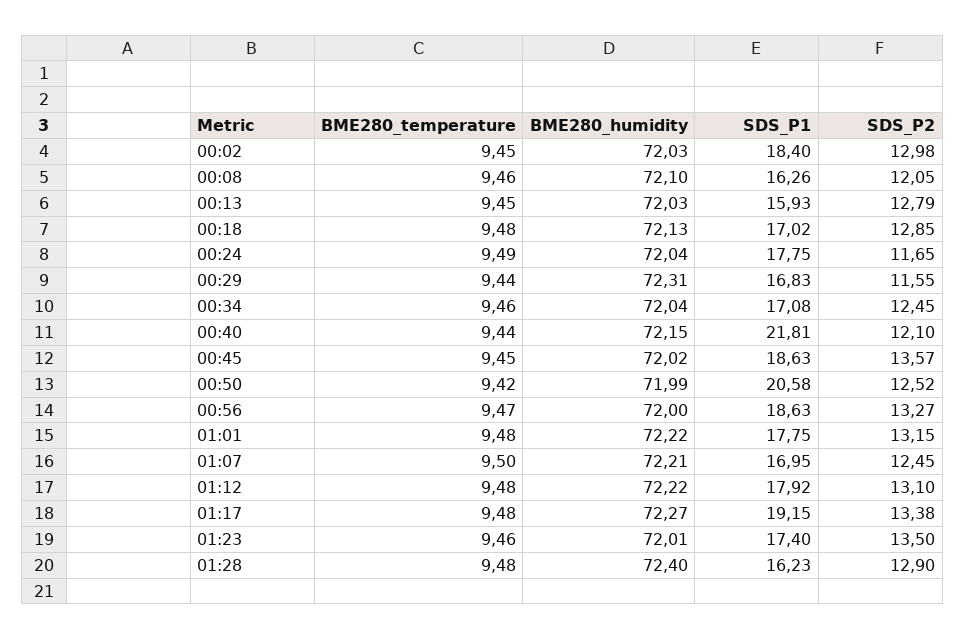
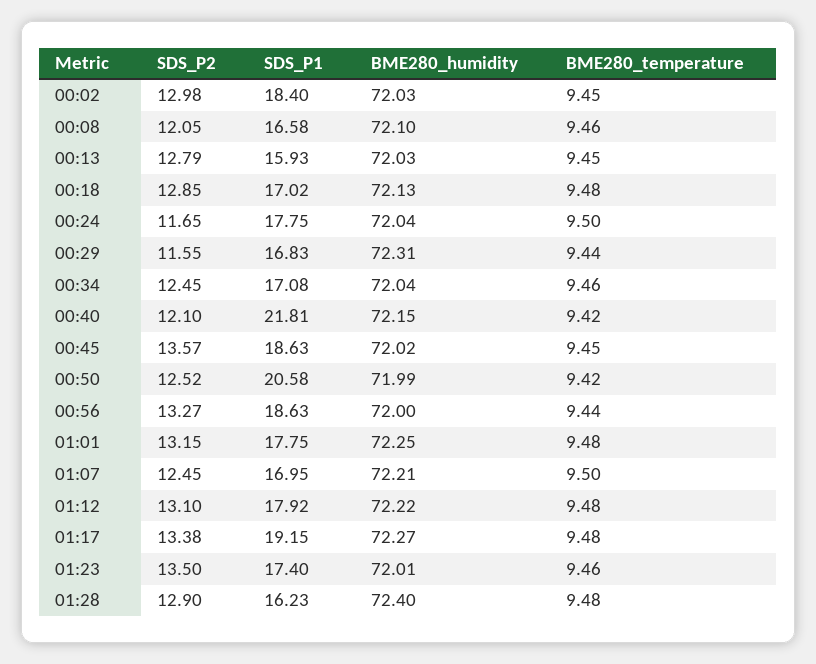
SDS_P1, 00:08: 16.26 -> 16.58
BME280_temperature, 00:24: 9.49 -> 9.5
BME280_temperature, 00:40: 9.44 -> 9.42
BME280_temperature, 00:56: 9.47 -> 9.44
BME280_humidity, 01:01: 72.22 -> 72.25

